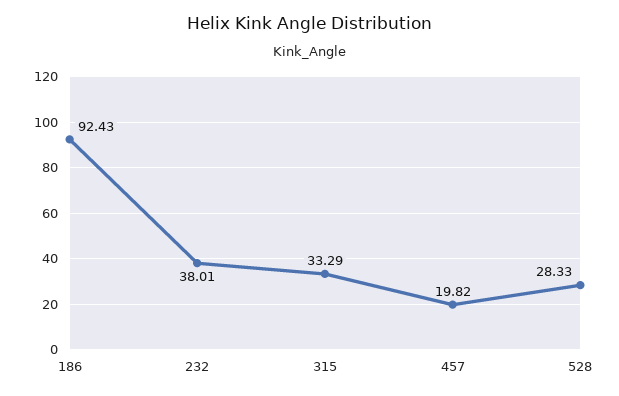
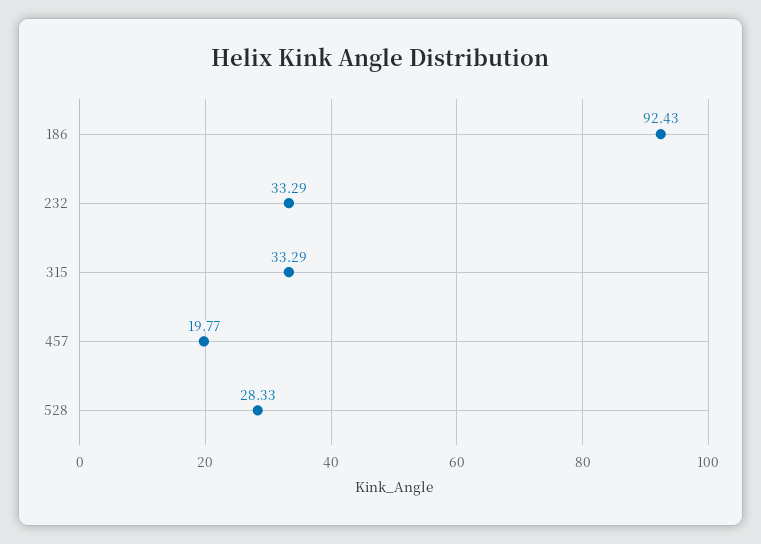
232: 38.01 -> 33.29
457: 19.82 -> 19.77

